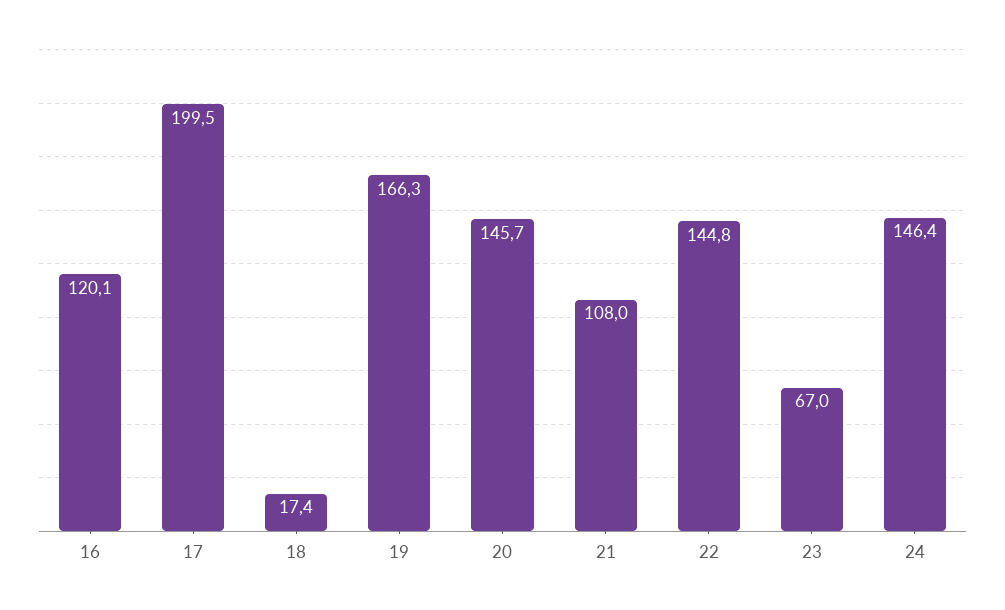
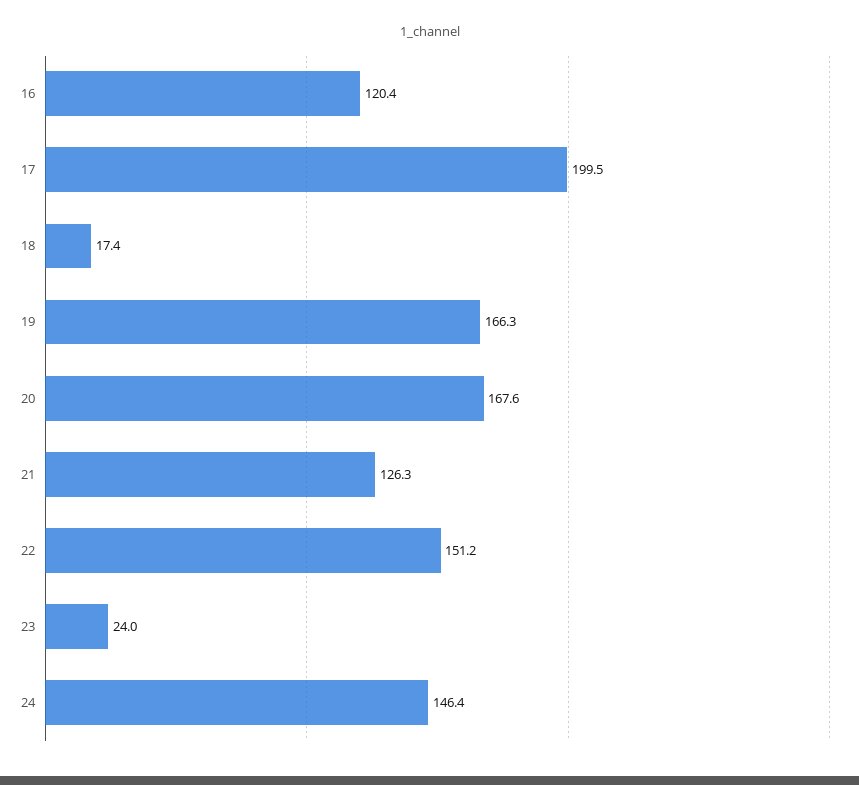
16: 120.1 -> 120.4
20: 145.7 -> 167.6
21: 108 -> 126.3
22: 144.8 -> 151.2
23: 67 -> 24

